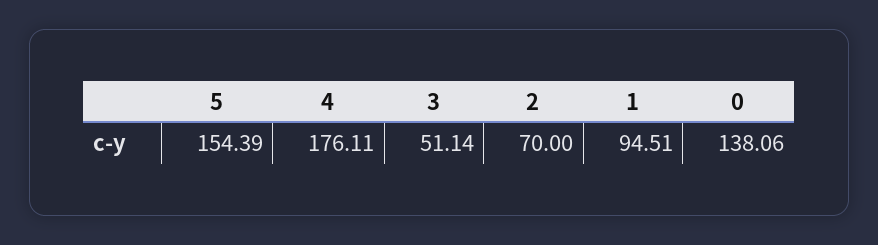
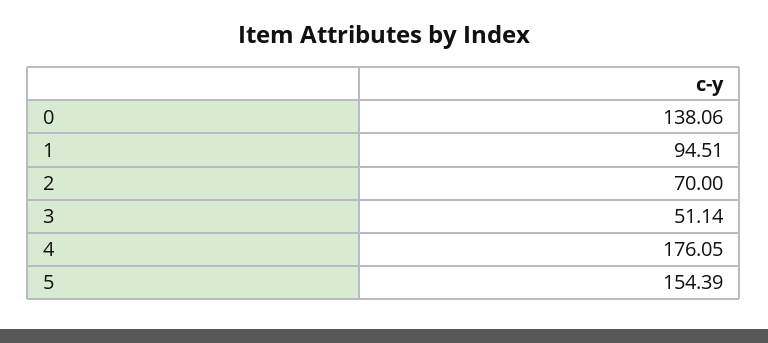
4: 176.11 -> 176.05

